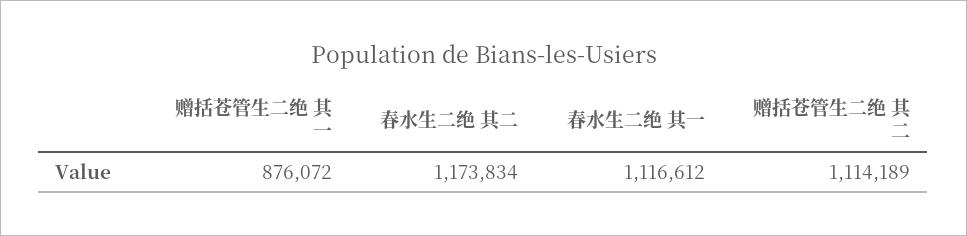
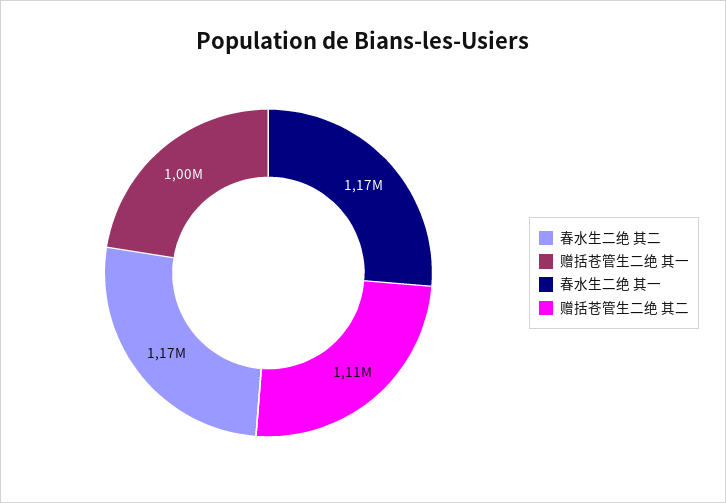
赠括苍管生二绝 其一: 876072 -> 1000000
春水生二绝 其一: 1116612 -> 1170000

